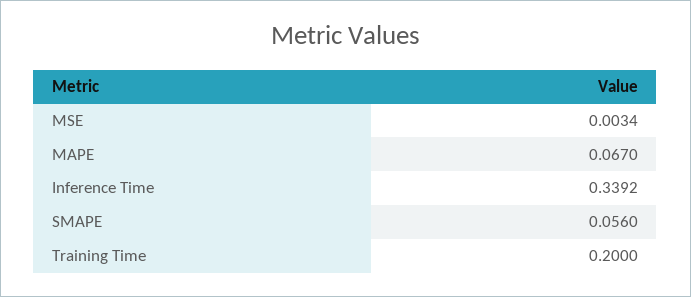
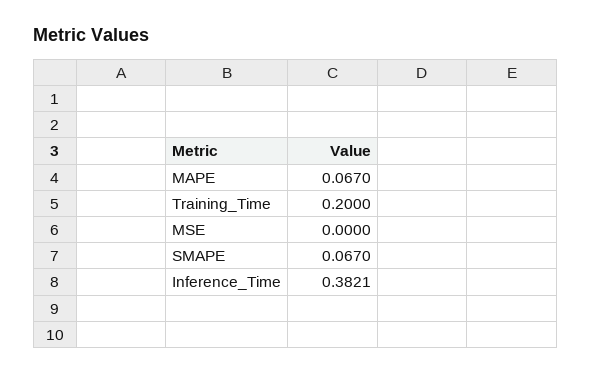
MSE: 0.0034 -> 0
Inference Time: 0.3392 -> 0.3821
SMAPE: 0.056 -> 0.067

